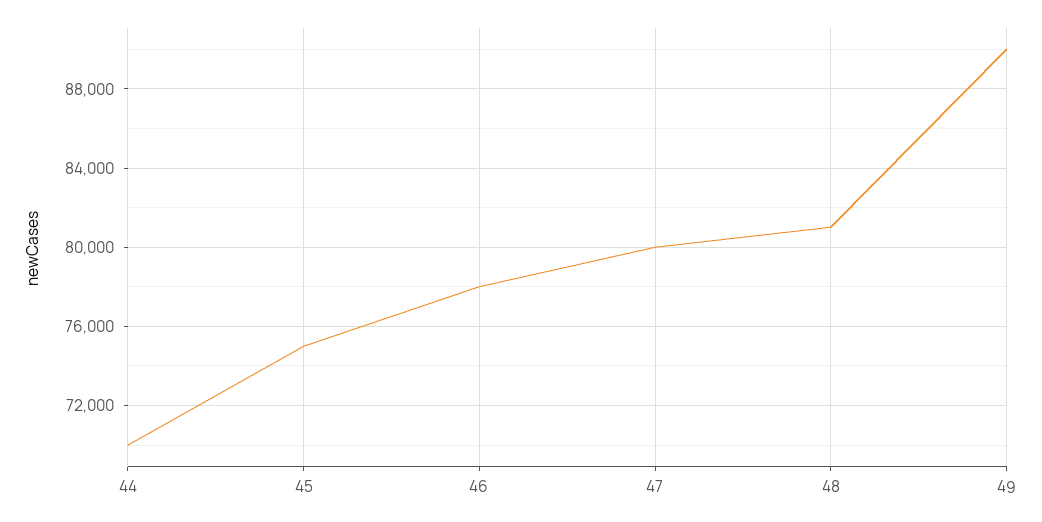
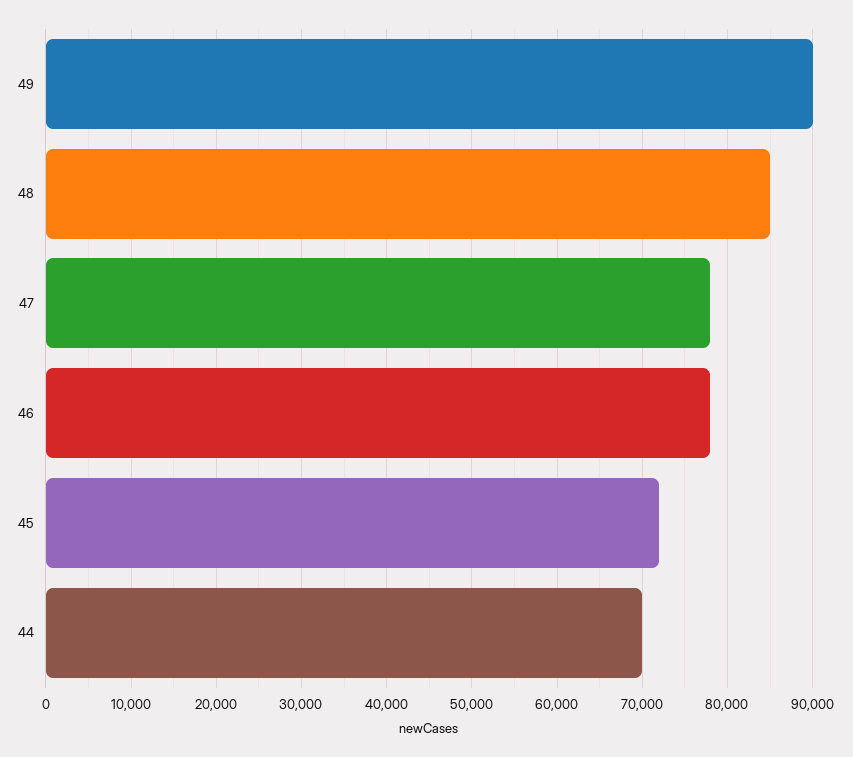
45: 75000 -> 72000
47: 80000 -> 78000
48: 81000 -> 85000

